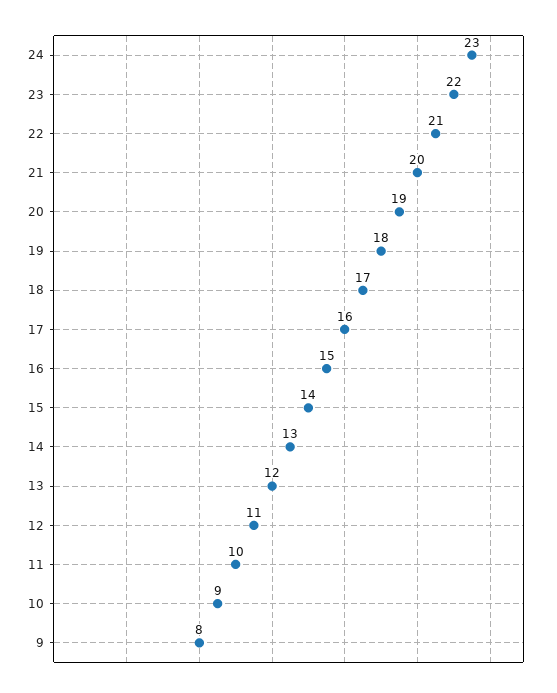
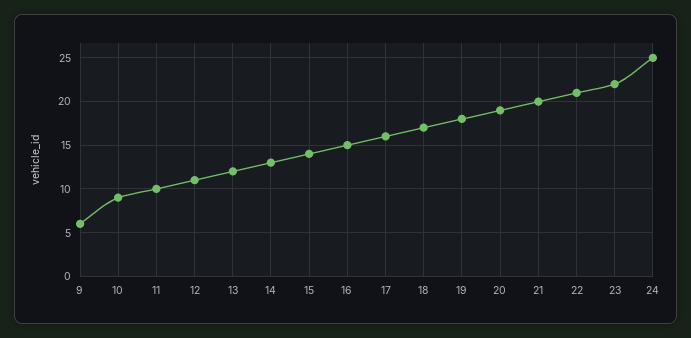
24: 23 -> 25
9: 8 -> 6

